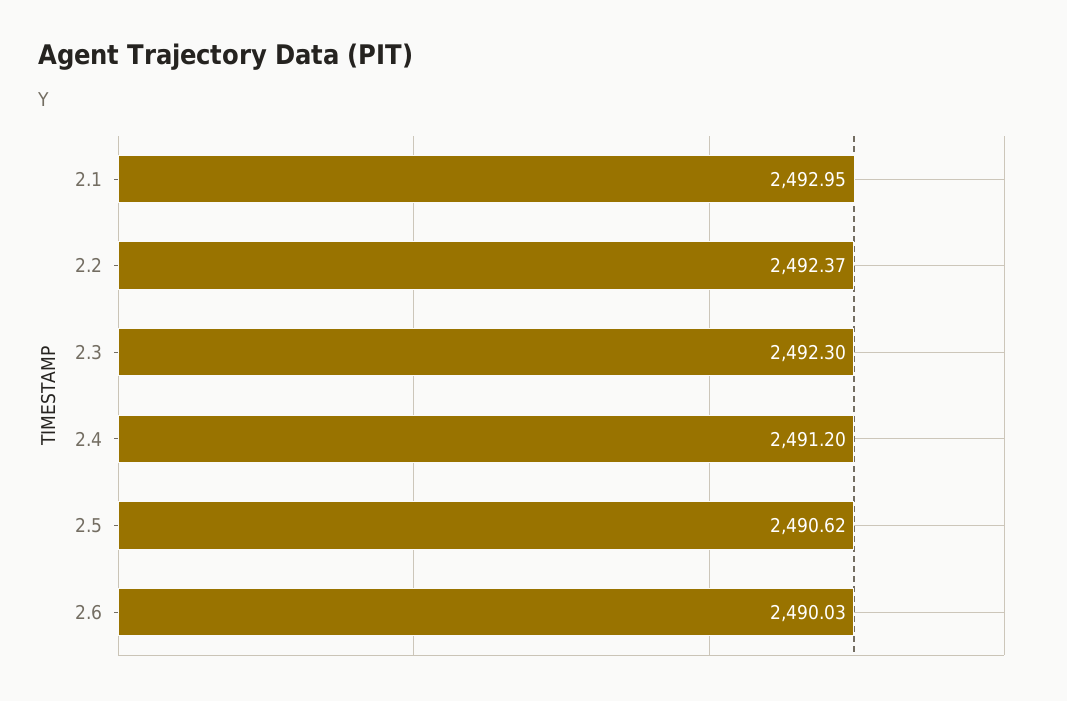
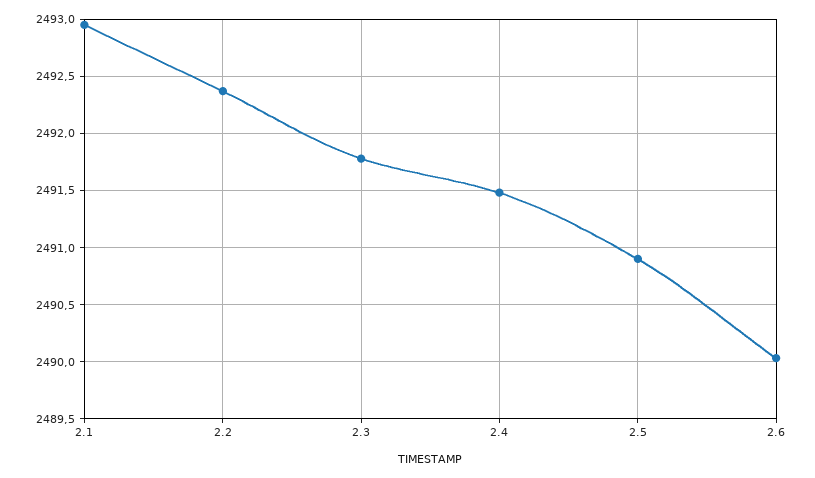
2.3: 2492.3 -> 2491.8
2.4: 2491.2 -> 2491.5
2.5: 2490.62 -> 2490.9

